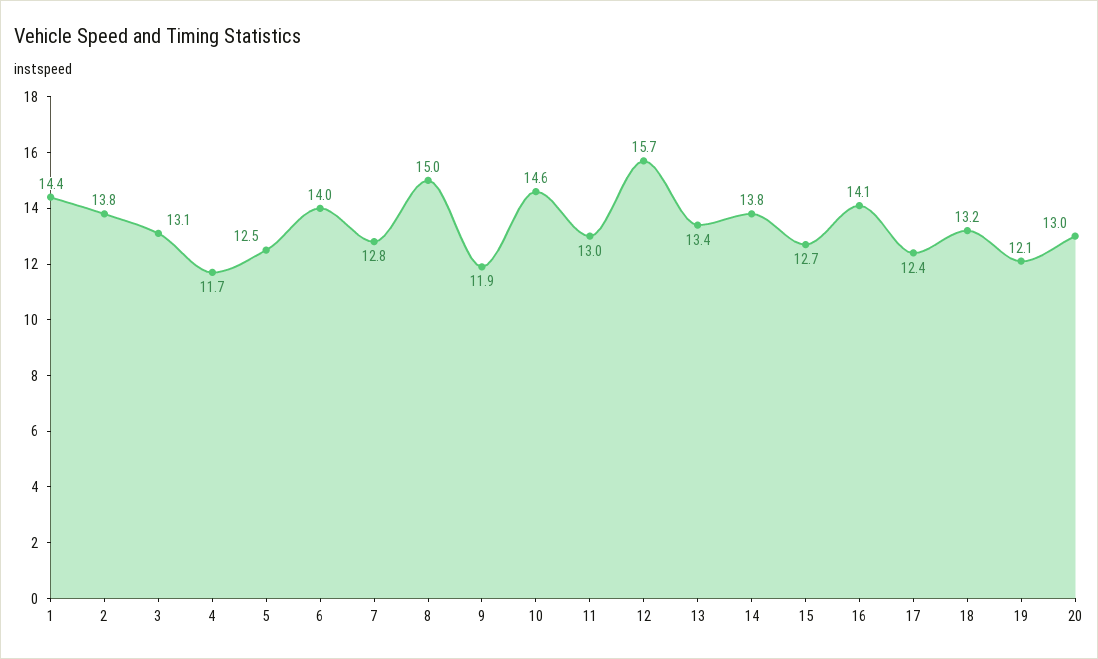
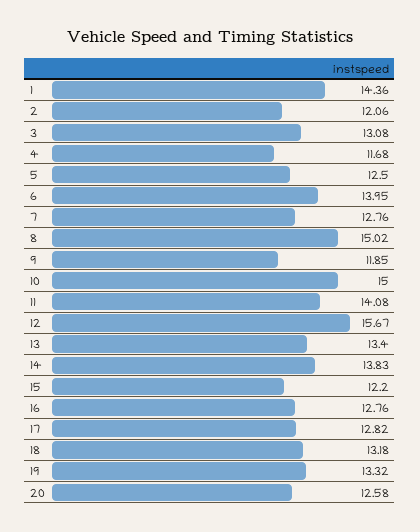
2: 13.8 -> 12.06
10: 14.6 -> 15
11: 13 -> 14.08
15: 12.7 -> 12.2
16: 14.1 -> 12.76
17: 12.4 -> 12.82
19: 12.1 -> 13.32
20: 13 -> 12.58

